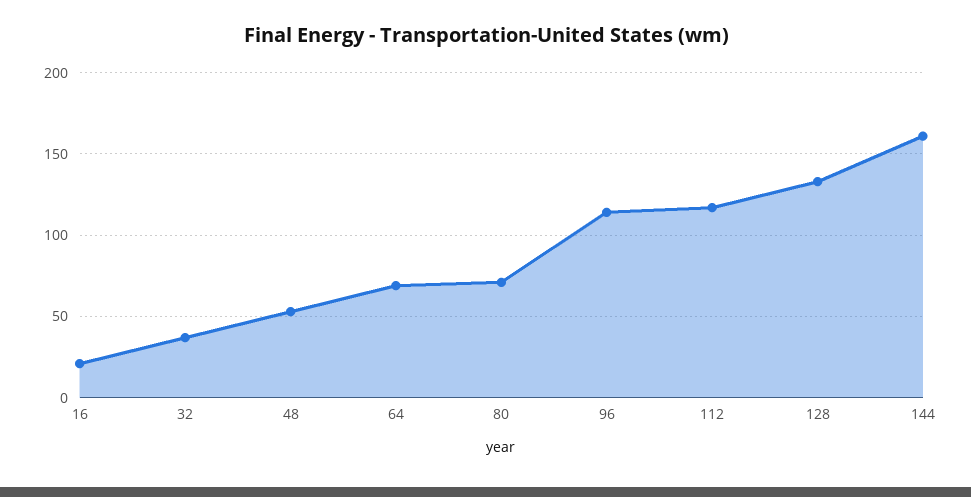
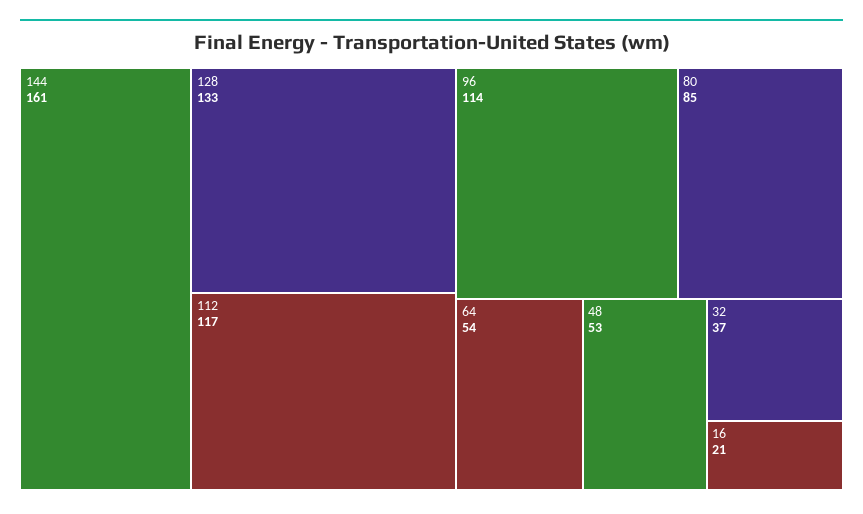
64: 70 -> 54
80: 70 -> 85

